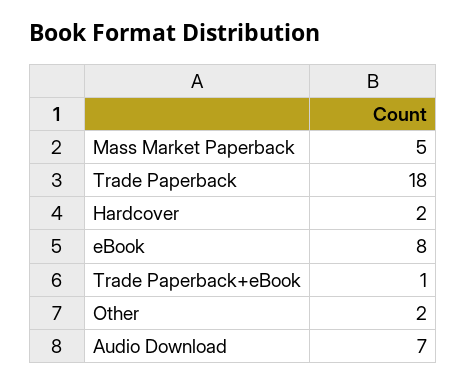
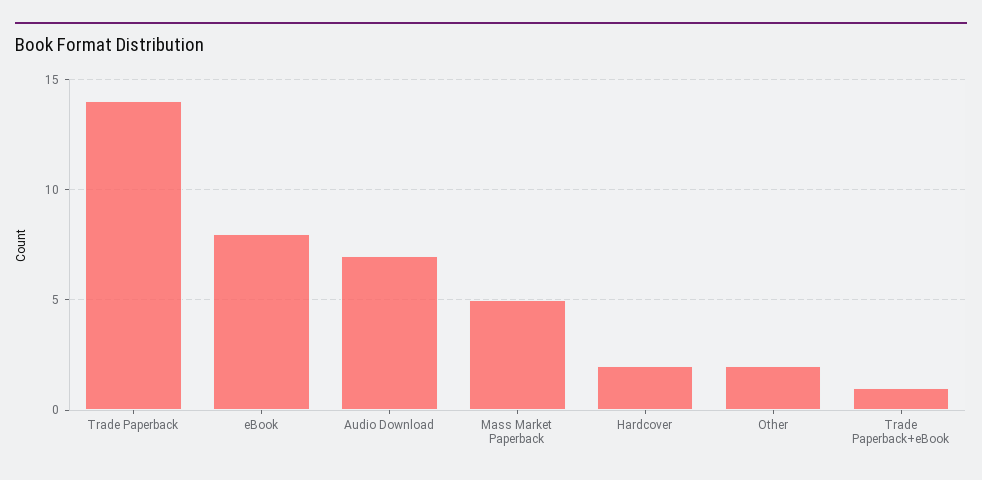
Trade Paperback: 18 -> 14

